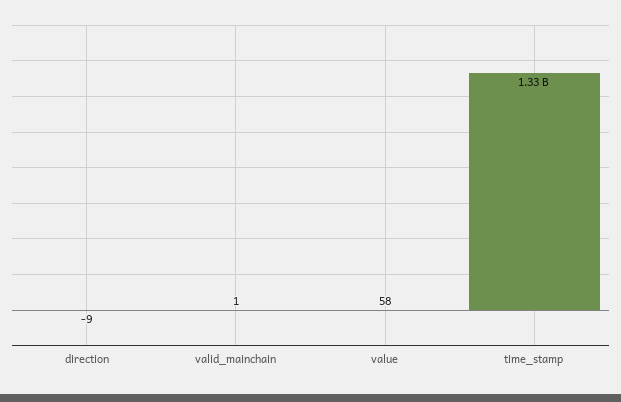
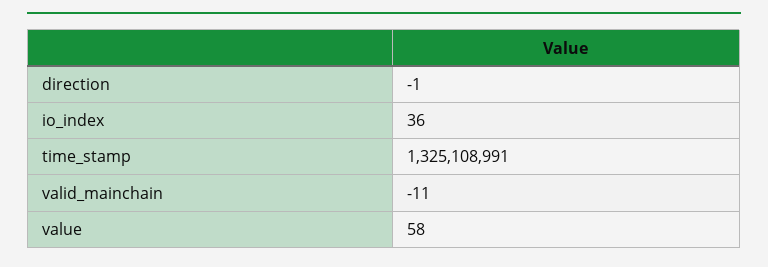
direction: -9 -> -1
valid_mainchain: 1 -> -11
io_index: none -> 36

